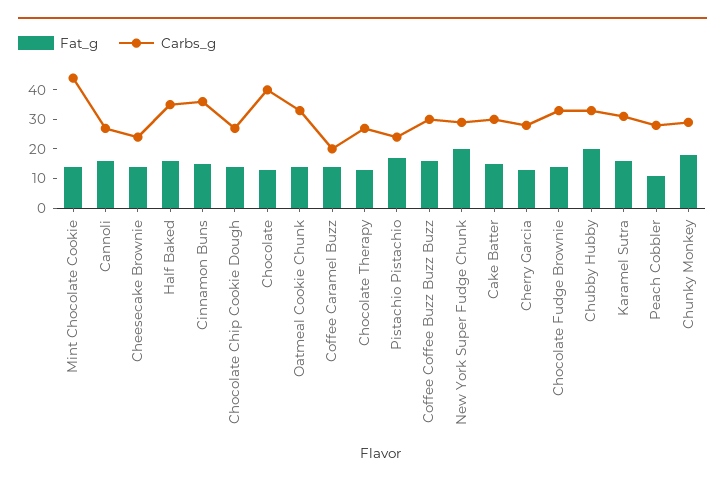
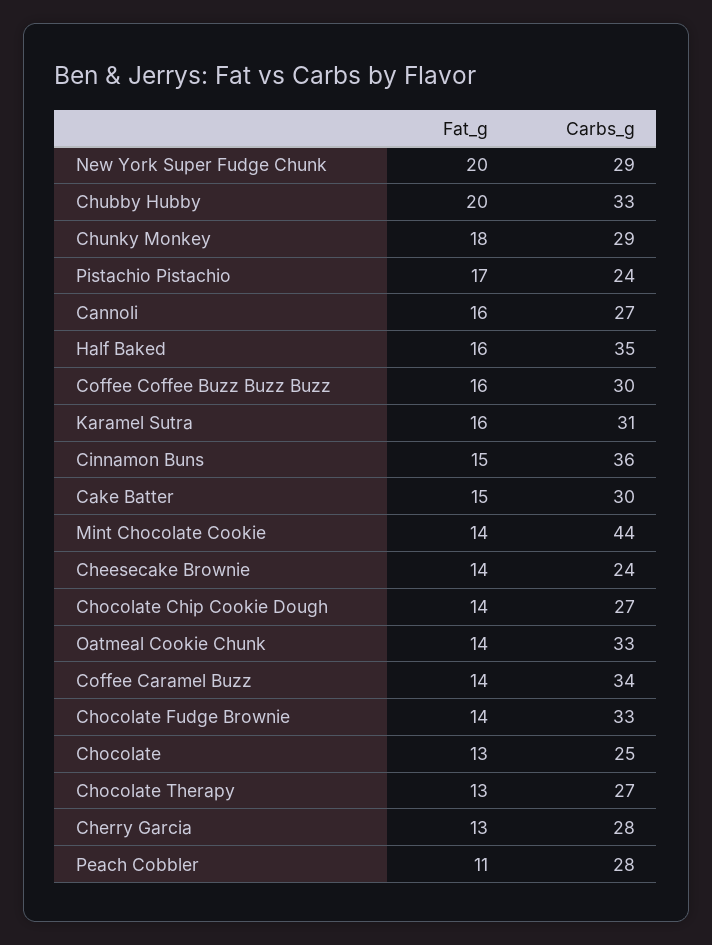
Carbs_g, Chocolate: 40 -> 25
Carbs_g, Coffee Caramel Buzz: 20 -> 34

